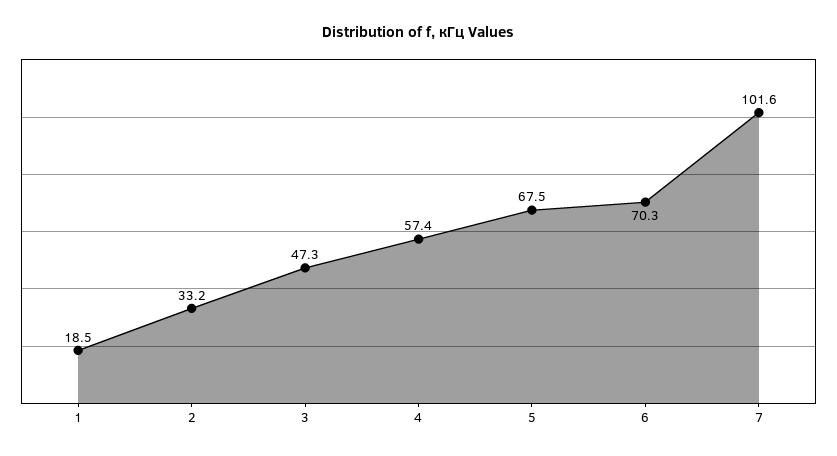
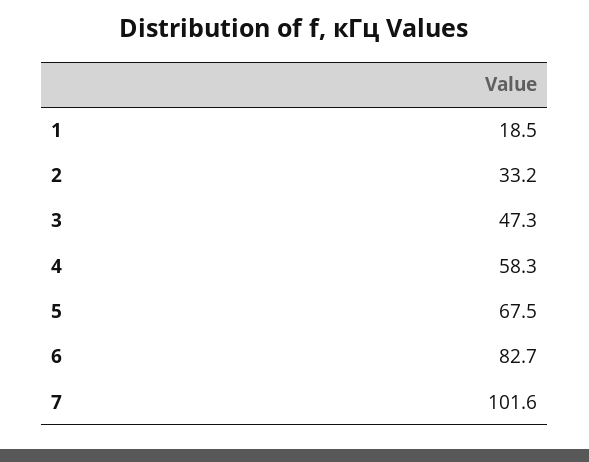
4: 57.4 -> 58.3
6: 70.3 -> 82.7

